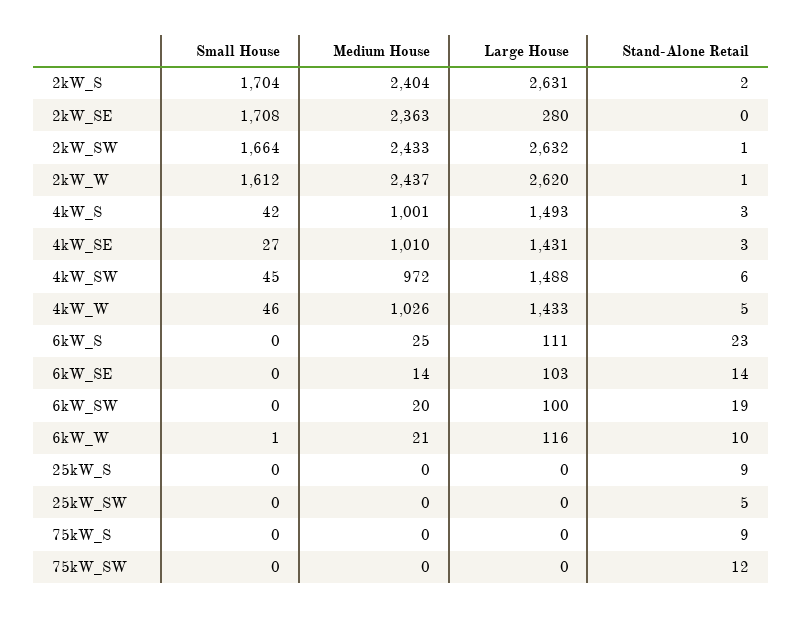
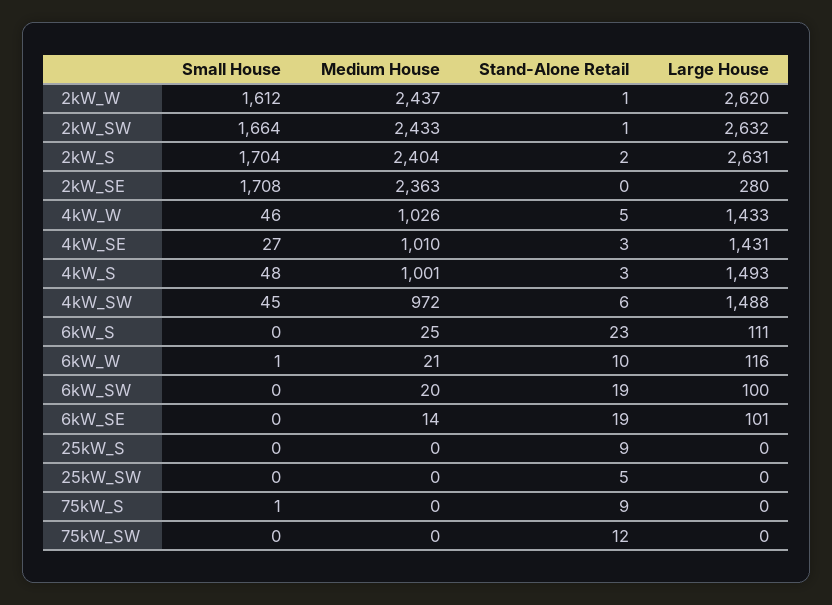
Small House, 4kW_S: 42 -> 48
Large House, 6kW_SE: 103 -> 101
Stand-Alone Retail, 6kW_SE: 14 -> 19
Small House, 75kW_S: 0 -> 1

